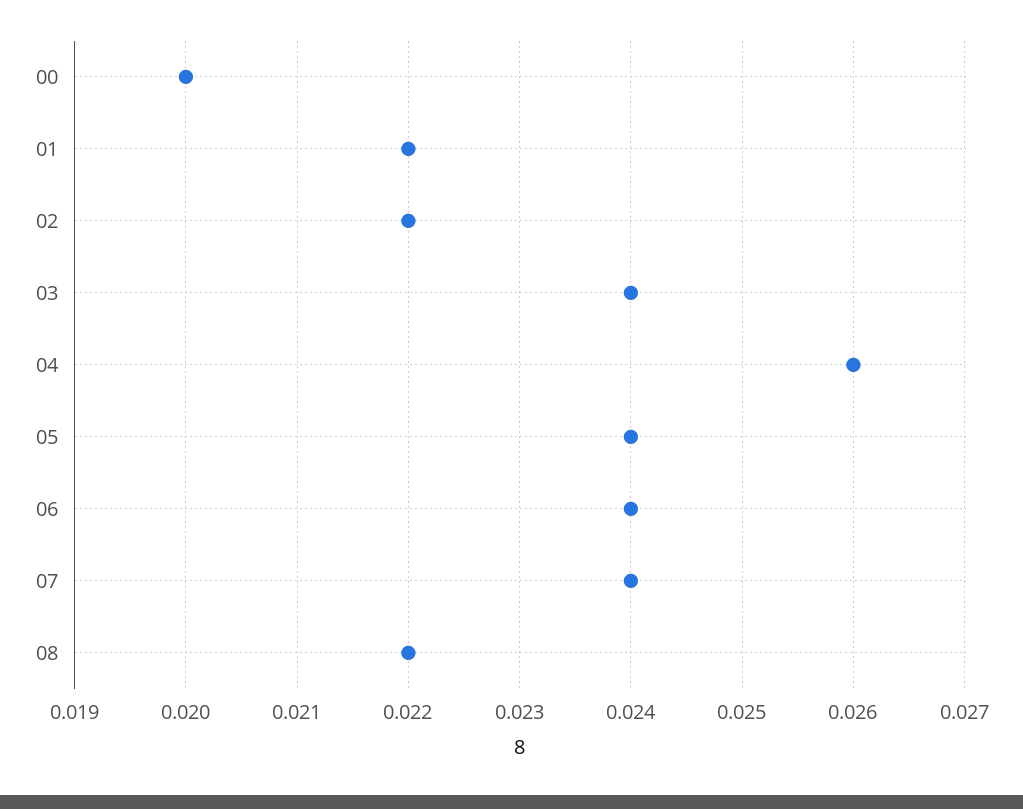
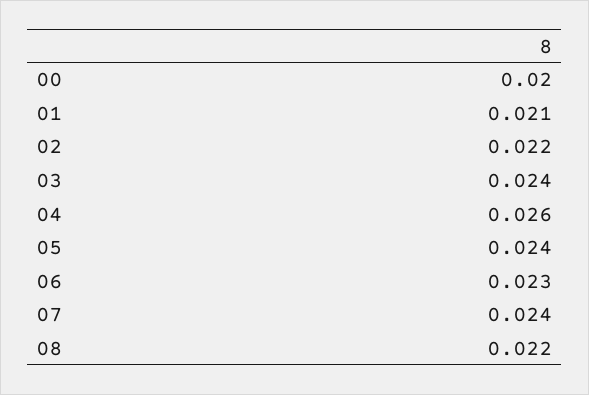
01: 0.022 -> 0.021
06: 0.024 -> 0.023

